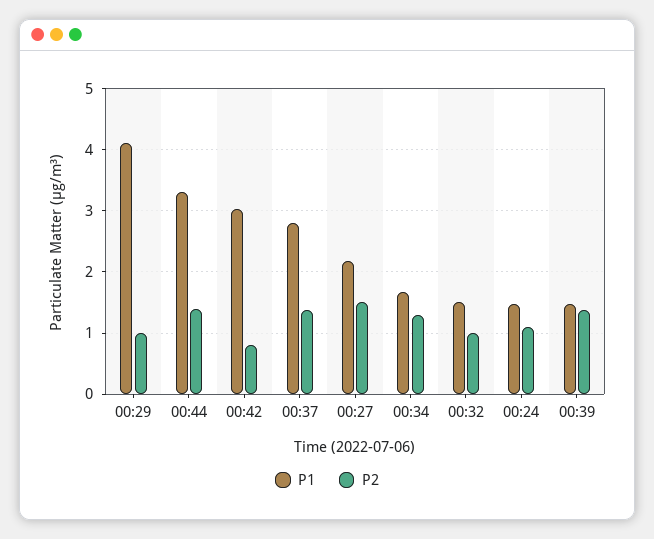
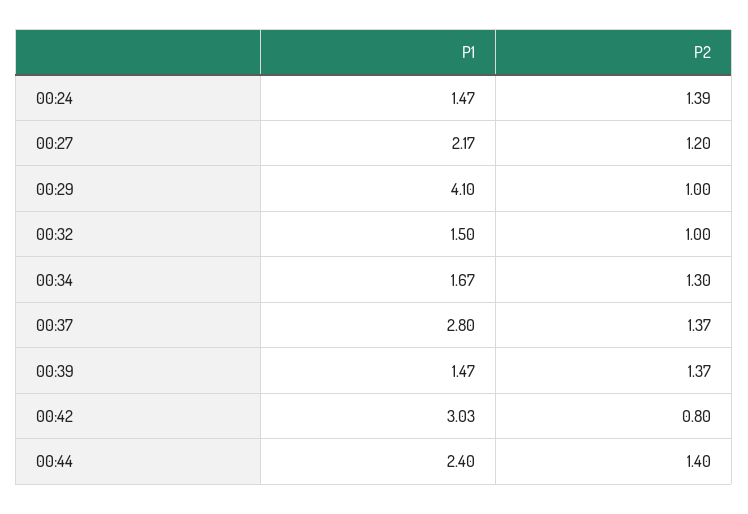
P1, 00:44: 3.3 -> 2.4
P2, 00:27: 1.5 -> 1.2
P2, 00:24: 1.1 -> 1.39

